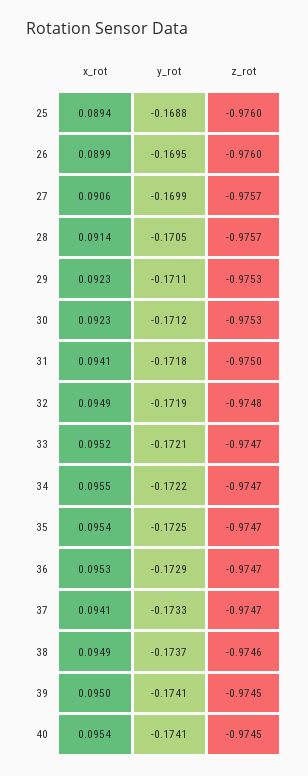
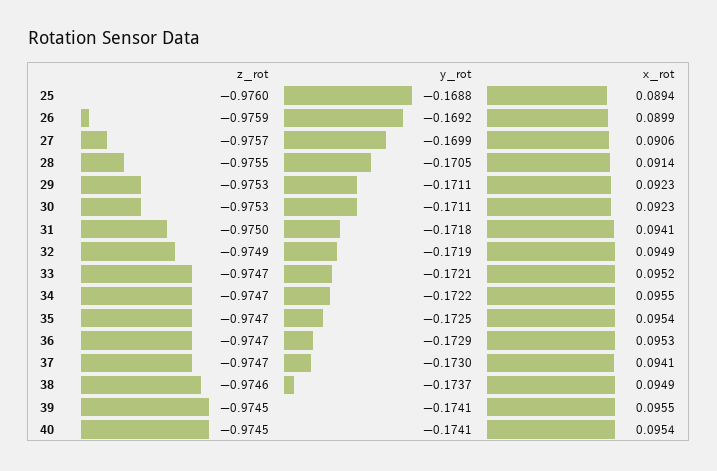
y_rot, 26: -0.1695 -> -0.1692
z_rot, 26: -0.976 -> -0.9759
z_rot, 28: -0.9757 -> -0.9755
y_rot, 30: -0.1712 -> -0.1711
z_rot, 32: -0.9748 -> -0.9749
y_rot, 37: -0.1733 -> -0.173
x_rot, 39: 0.095 -> 0.0955

